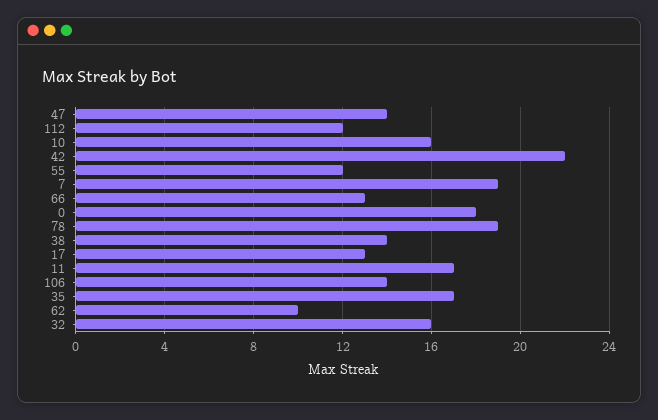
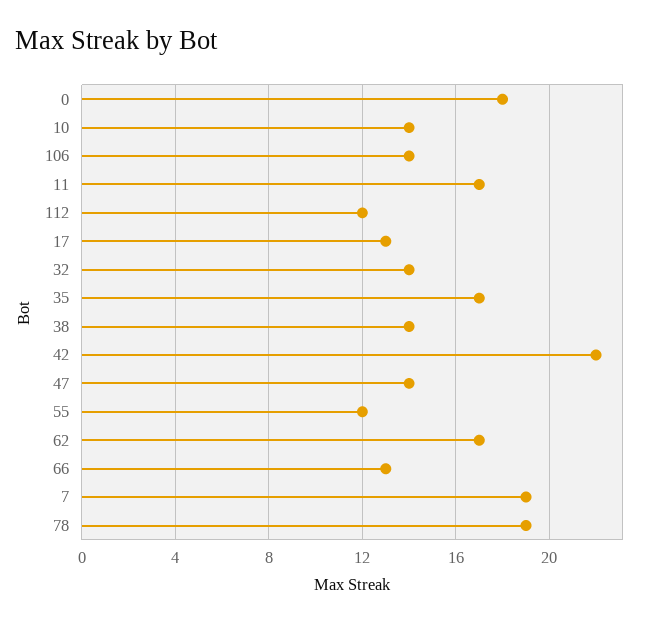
10: 16 -> 14
62: 10 -> 17
32: 16 -> 14

